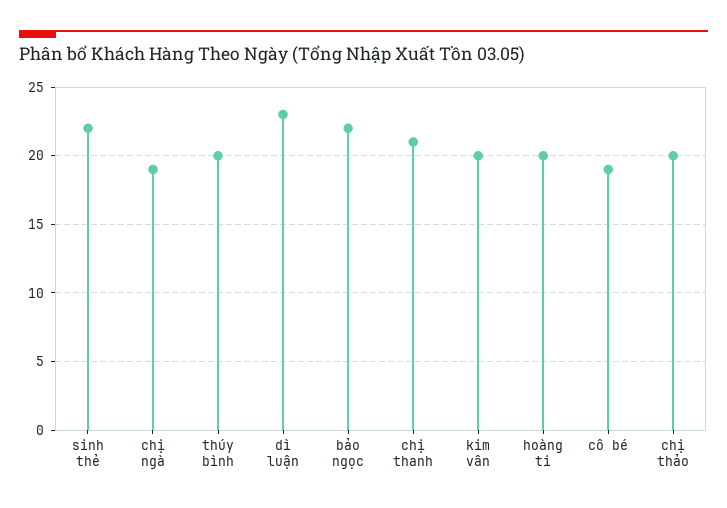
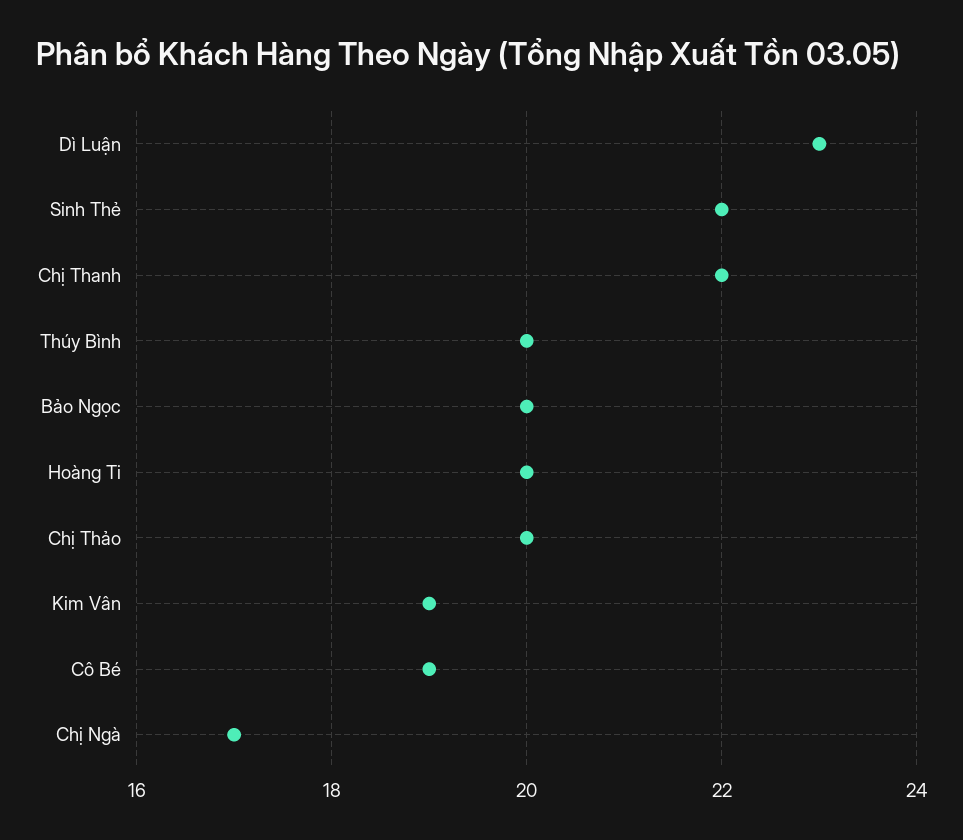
chị ngà: 19 -> 17
bảo ngọc: 22 -> 20
chị thanh: 21 -> 22
kim vân: 20 -> 19

